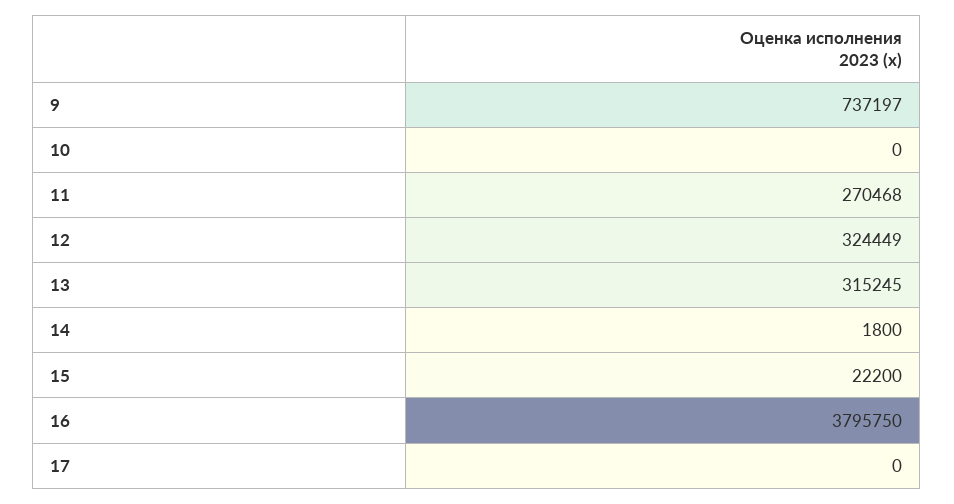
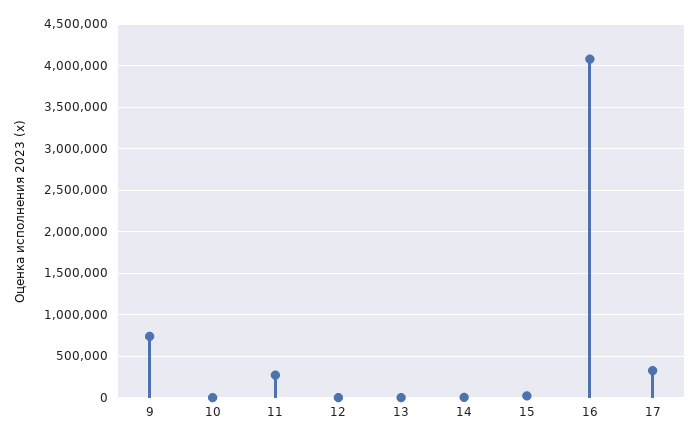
12: 324449 -> 0
13: 315245 -> 0
16: 3795750 -> 4100000
17: 0 -> 300000

